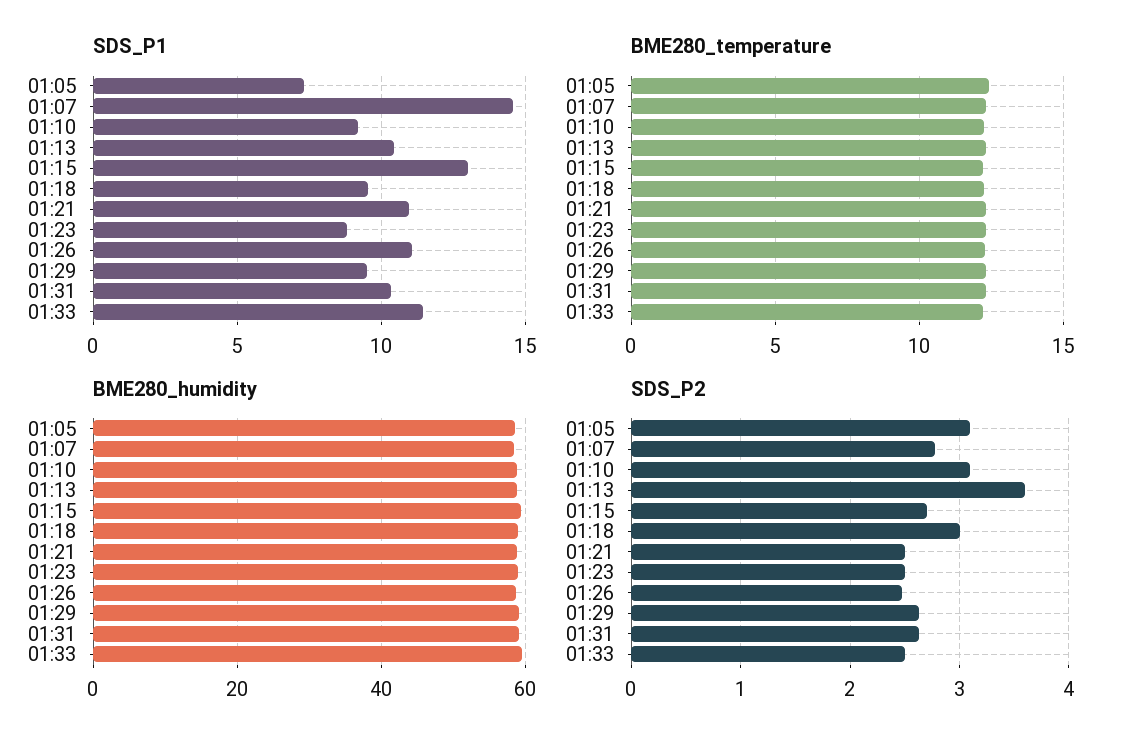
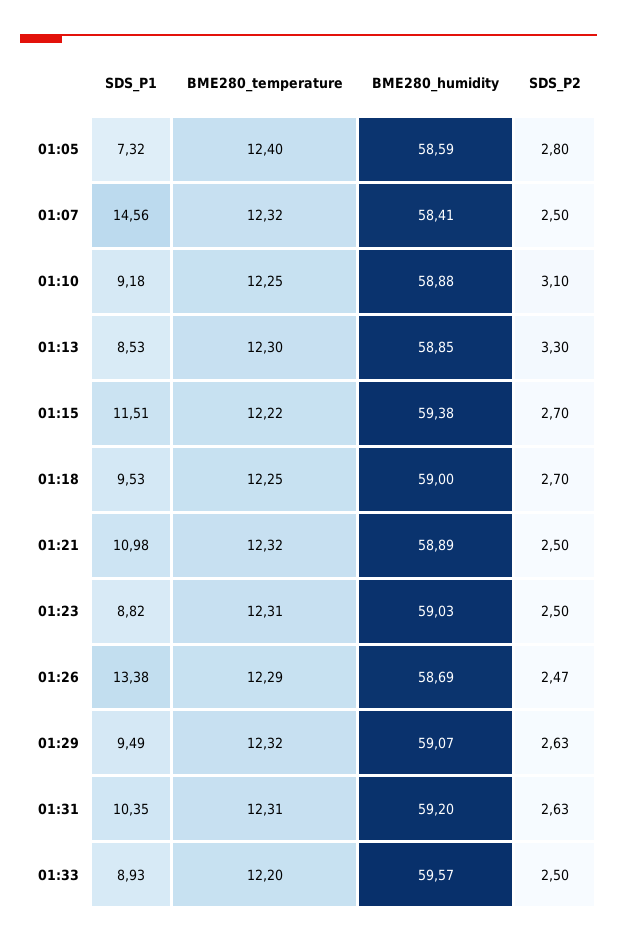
SDS_P1, 01:13: 10.5 -> 8.53
SDS_P1, 01:15: 13 -> 11.51
SDS_P1, 01:26: 11 -> 13.38
SDS_P1, 01:33: 11.5 -> 8.93
SDS_P2, 01:05: 3.1 -> 2.8
SDS_P2, 01:07: 2.8 -> 2.5
SDS_P2, 01:13: 3.6 -> 3.3
SDS_P2, 01:18: 3 -> 2.7

